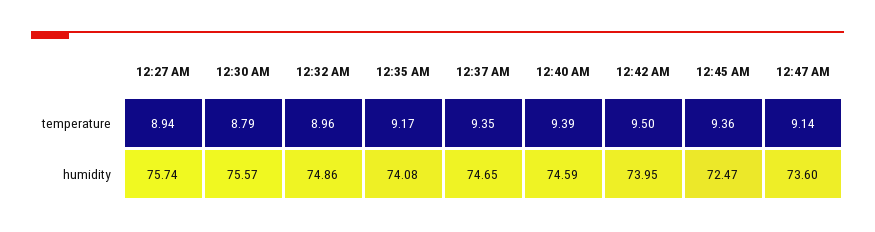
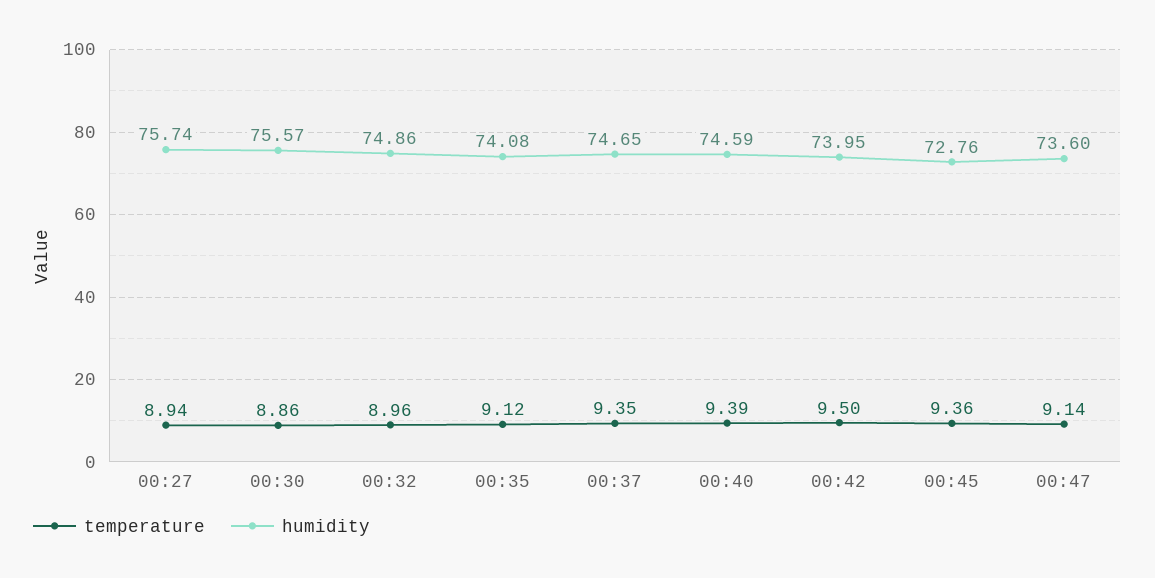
temperature, 12:30 AM: 8.79 -> 8.86
temperature, 12:35 AM: 9.17 -> 9.12
humidity, 12:45 AM: 72.47 -> 72.76

